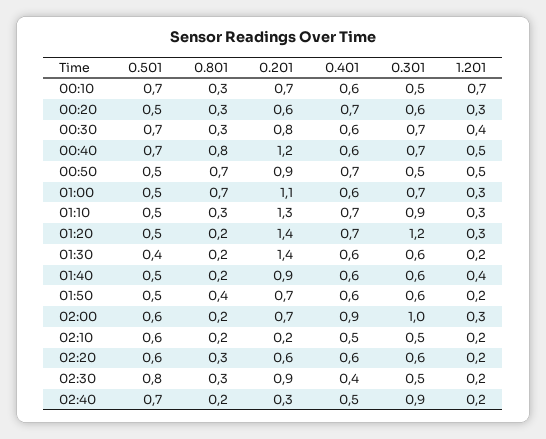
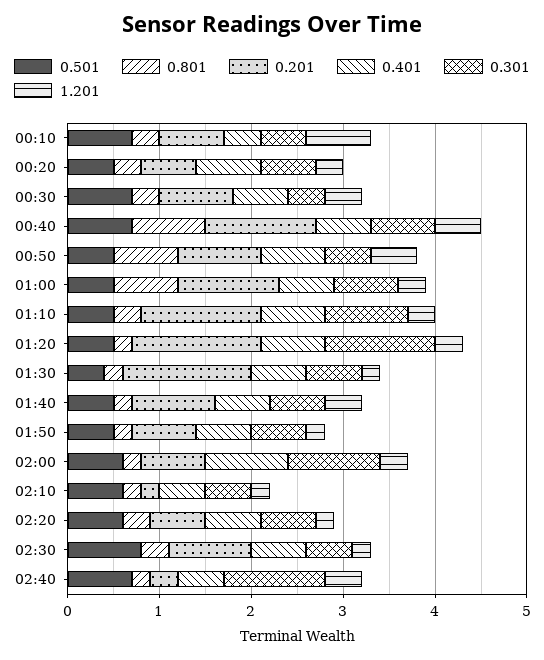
0.401, 00:10: 0.6 -> 0.4
0.301, 00:30: 0.7 -> 0.4
0.801, 01:50: 0.4 -> 0.2
0.401, 02:30: 0.4 -> 0.6
0.301, 02:40: 0.9 -> 1.1
1.201, 02:40: 0.2 -> 0.4

